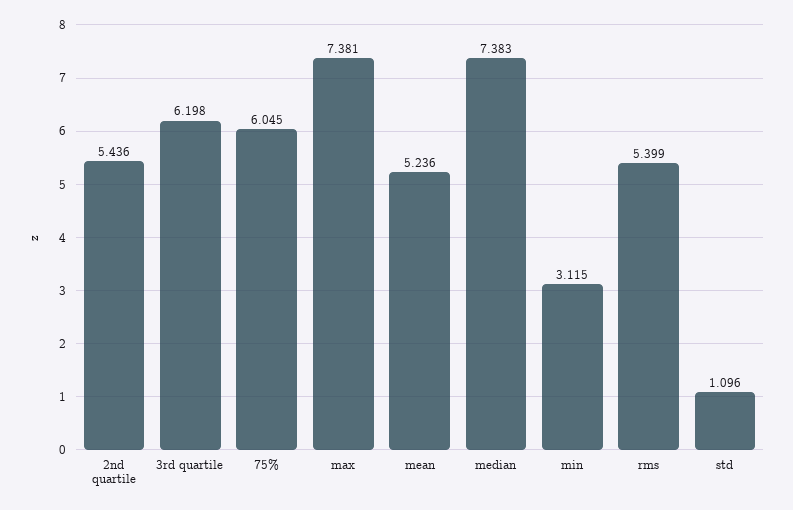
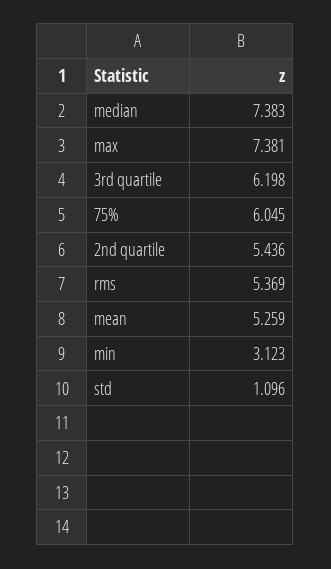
mean: 5.236 -> 5.259
min: 3.115 -> 3.123
rms: 5.399 -> 5.369

